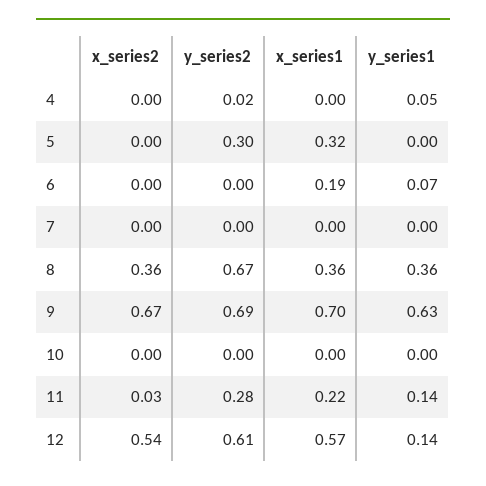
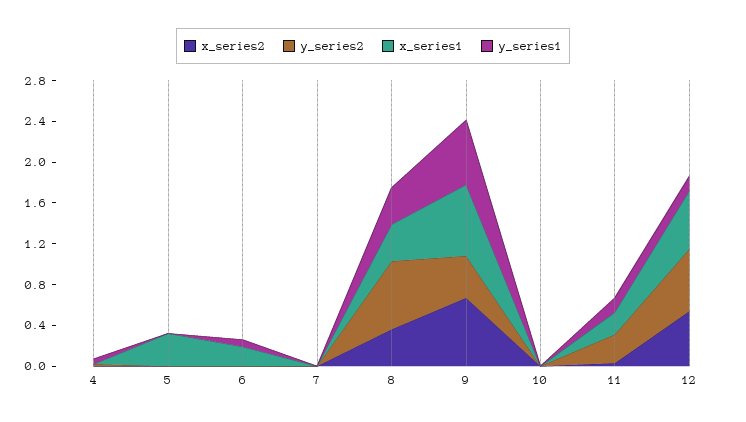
y_series2, 5: 0.3 -> 0
y_series2, 9: 0.69 -> 0.4

